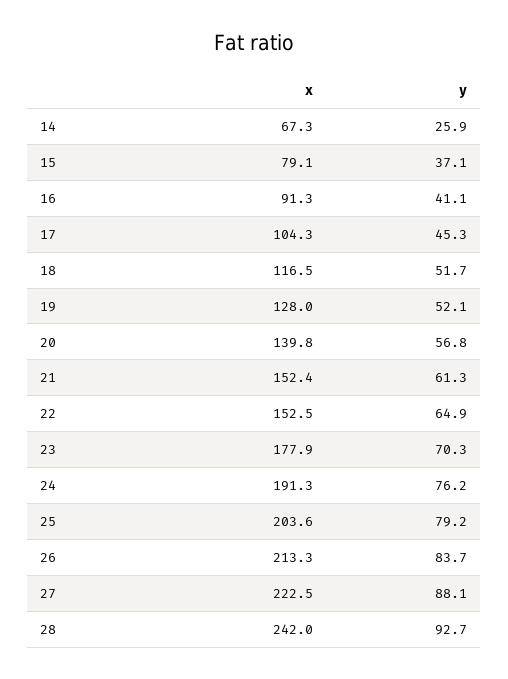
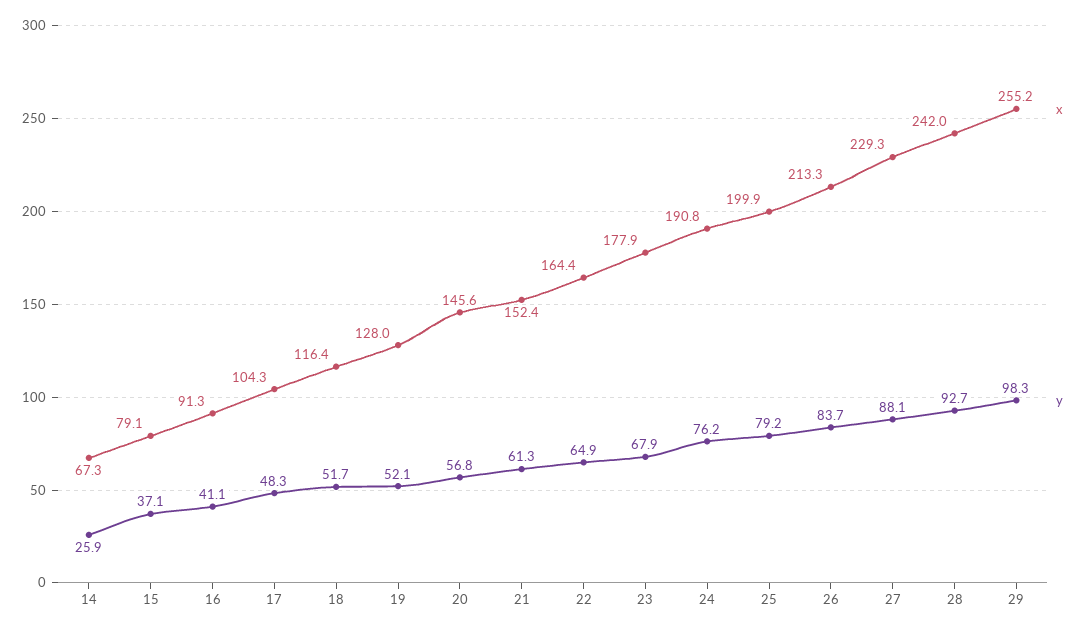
y, 17: 45.3 -> 48.3
x, 18: 116.5 -> 116.4
x, 20: 139.8 -> 145.6
x, 22: 152.5 -> 164.4
y, 23: 70.3 -> 67.9
x, 24: 191.3 -> 190.8
x, 25: 203.6 -> 199.9
x, 27: 222.5 -> 229.3
x, 29: none -> 255.2
y, 29: none -> 98.3

